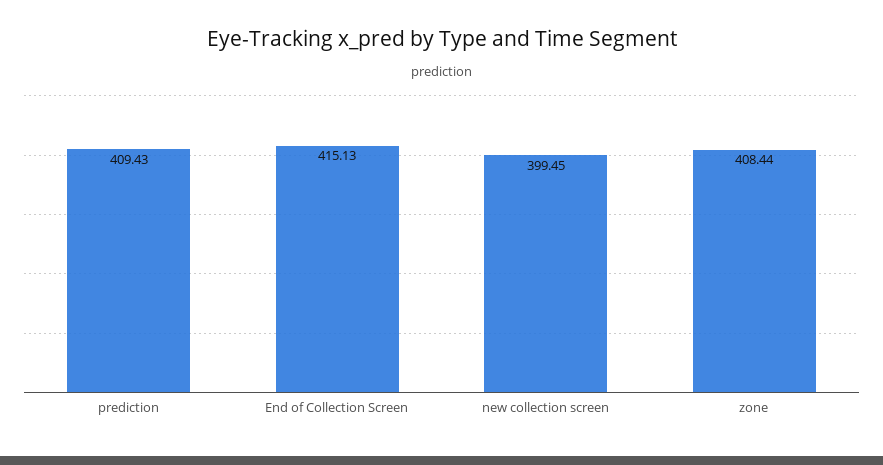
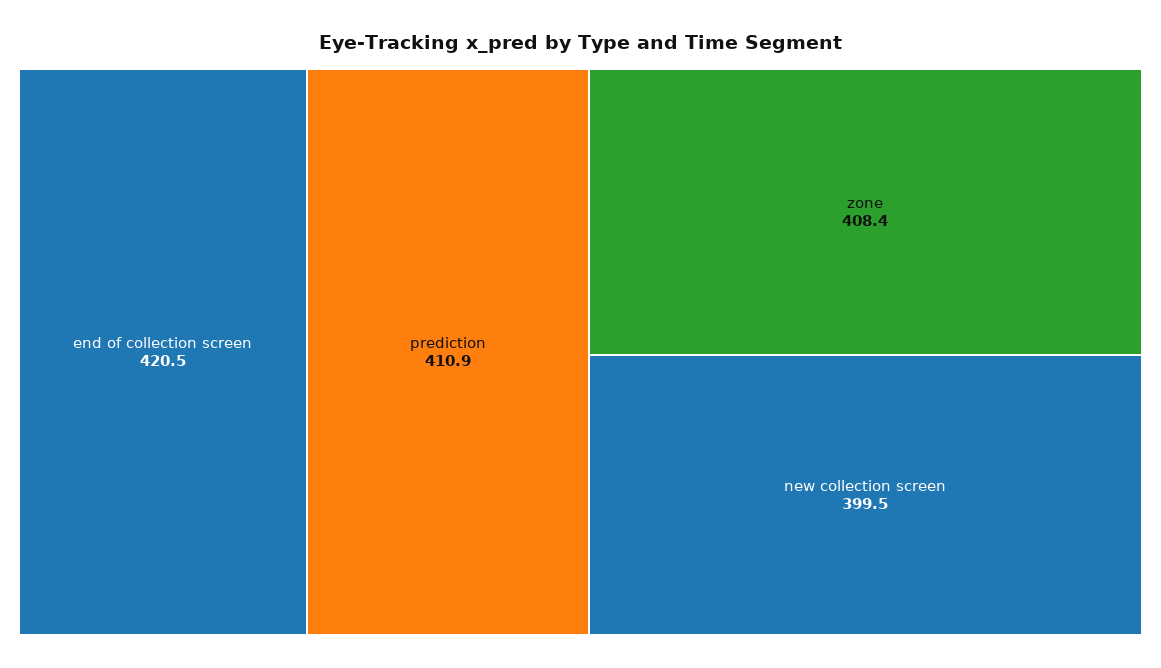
prediction: 409.43 -> 410.9
End of Collection Screen: 415.13 -> 420.5

